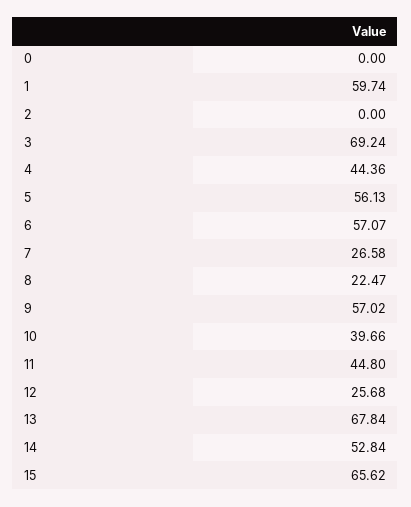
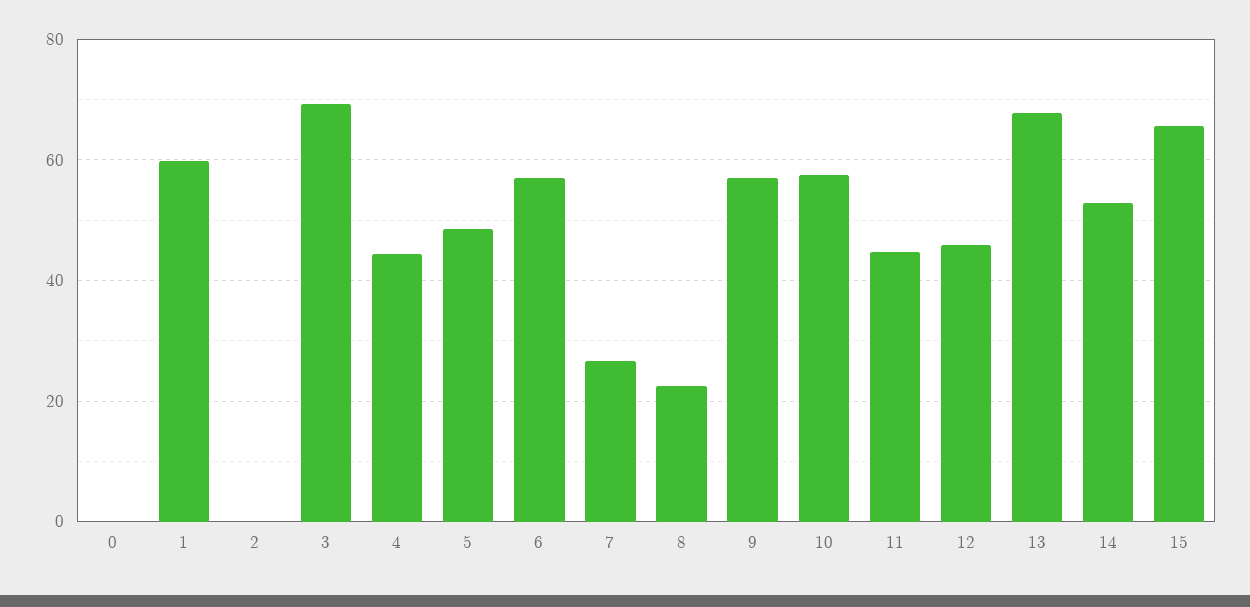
5: 56.13 -> 48
10: 39.66 -> 58
12: 25.68 -> 46

